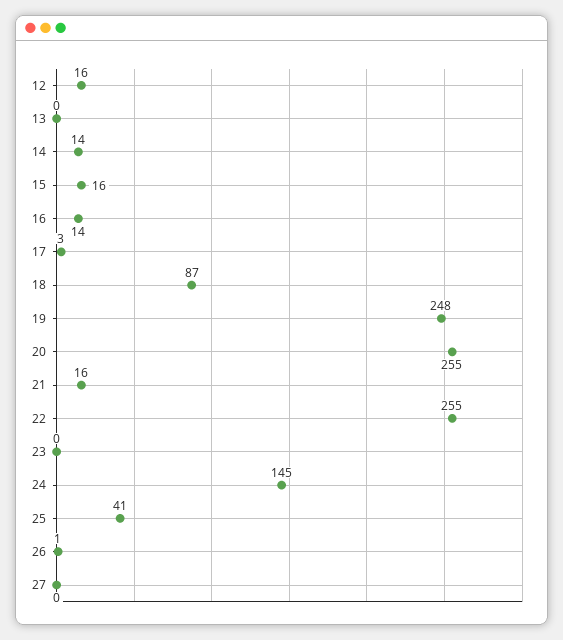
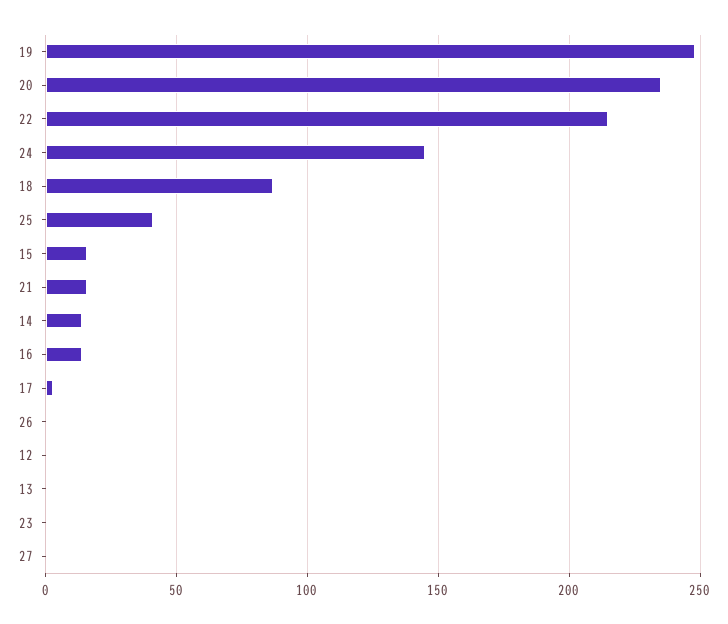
12: 16 -> 0
20: 255 -> 235
22: 255 -> 215

